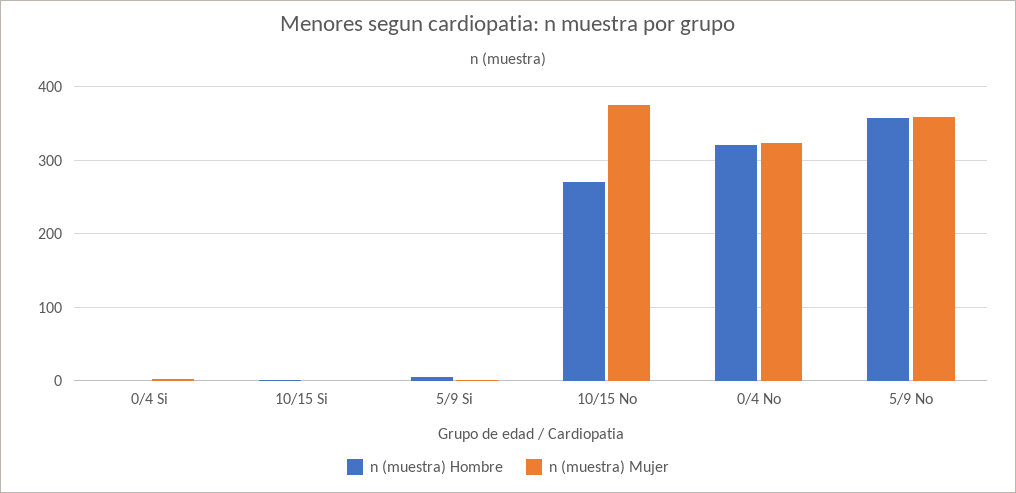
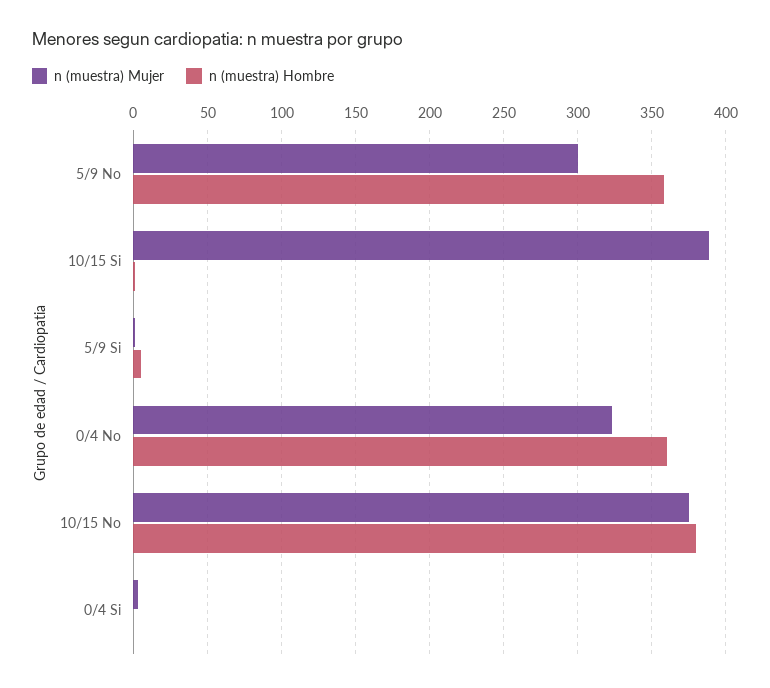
n (muestra) Mujer, 10/15 Si: 0 -> 390
n (muestra) Hombre, 10/15 No: 270 -> 380
n (muestra) Hombre, 0/4 No: 320 -> 360
n (muestra) Mujer, 5/9 No: 360 -> 300

